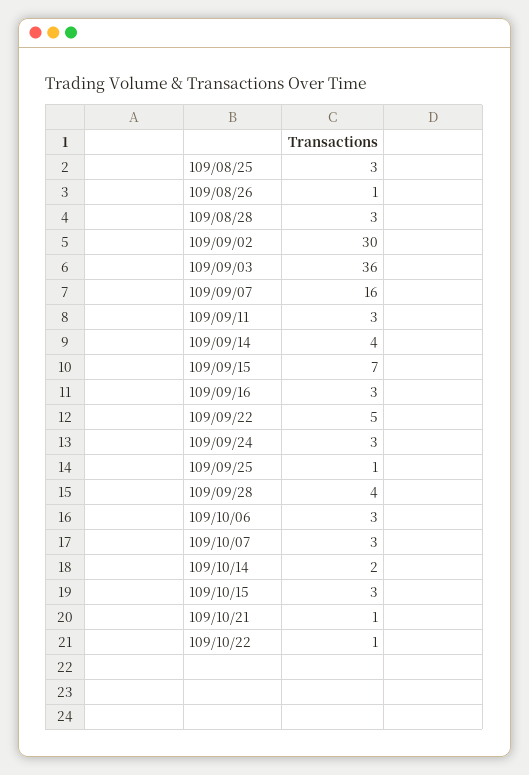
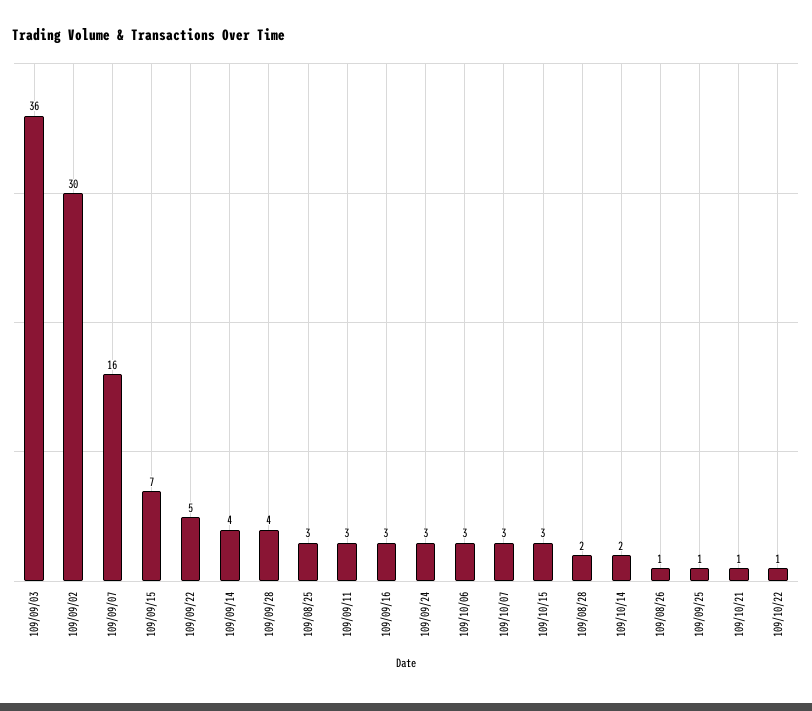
109/08/28: 3 -> 2

